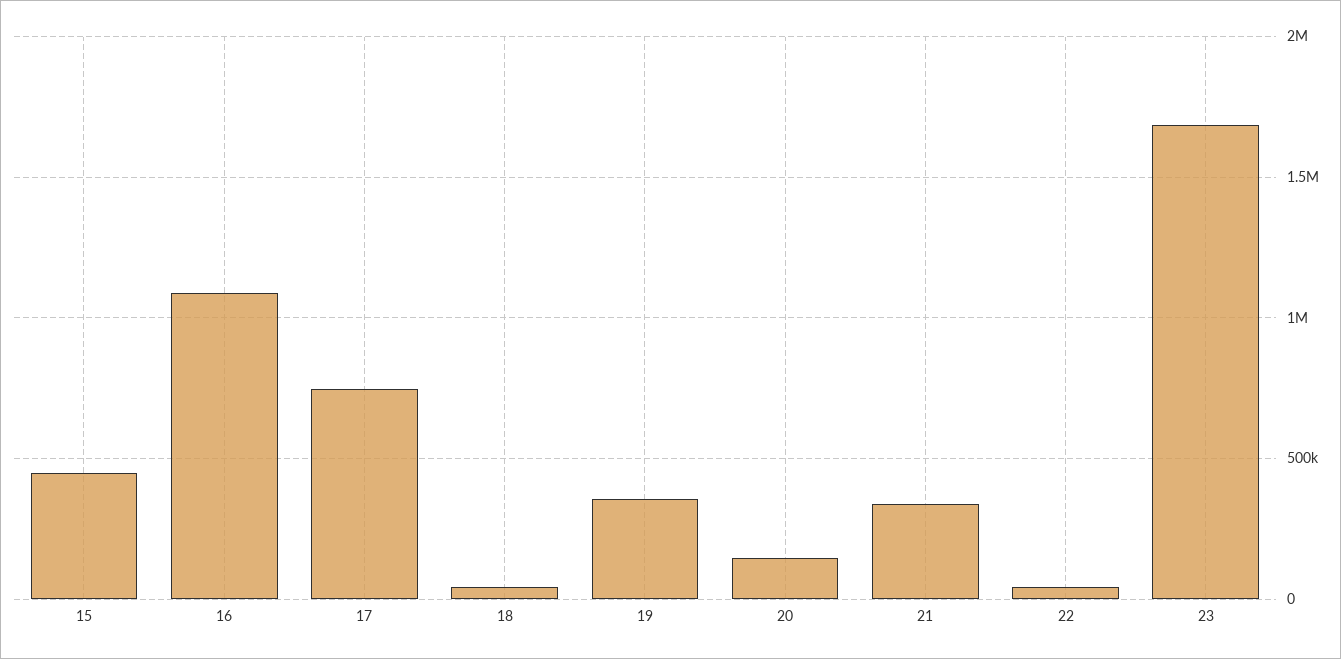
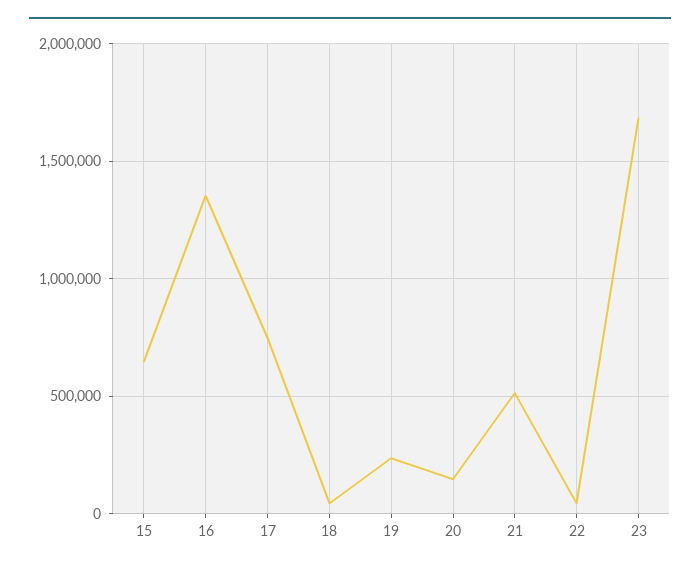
15: 450000 -> 650000
16: 1100000 -> 1350000
19: 350000 -> 250000
21: 350000 -> 500000

